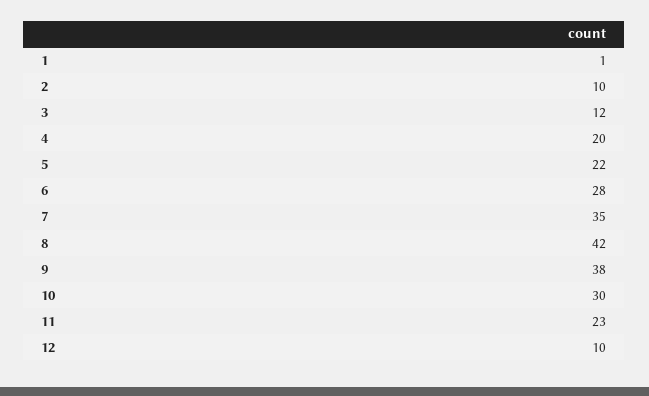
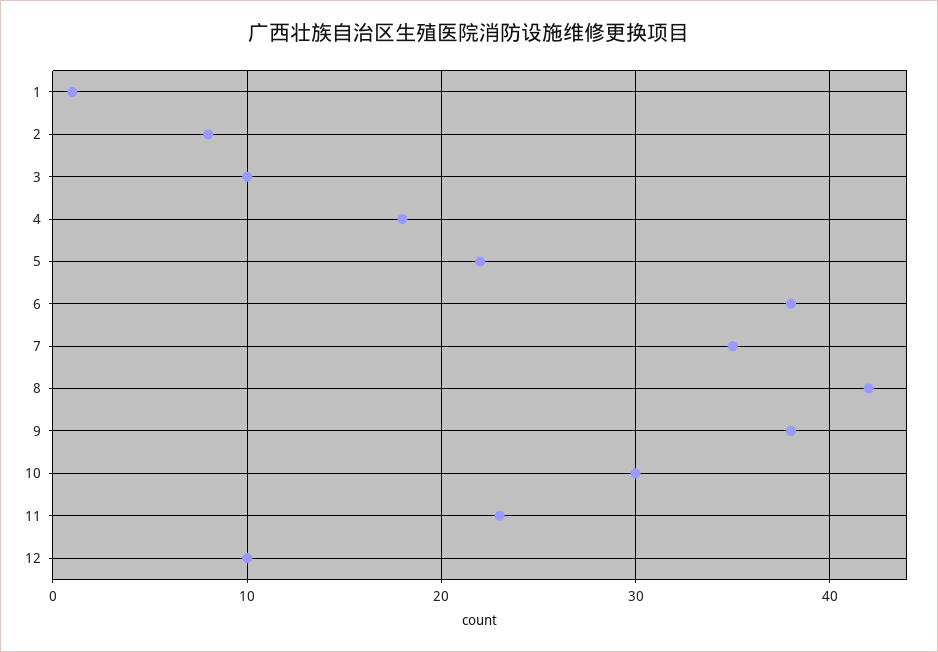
2: 10 -> 8
3: 12 -> 10
4: 20 -> 18
6: 28 -> 38

